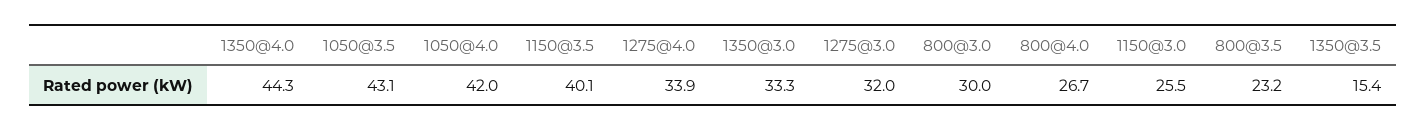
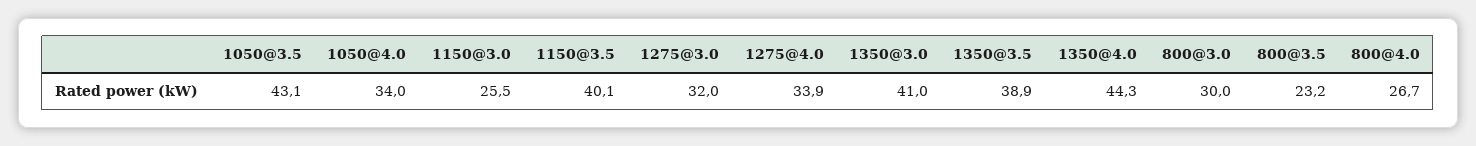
1050@4.0: 42 -> 34
1350@3.0: 33.3 -> 41
1350@3.5: 15.4 -> 38.9

